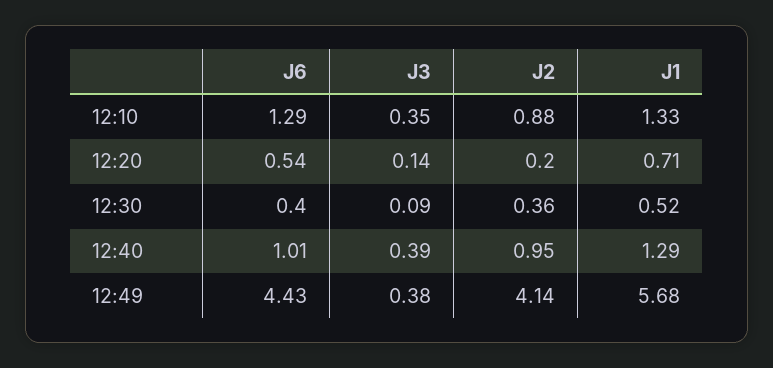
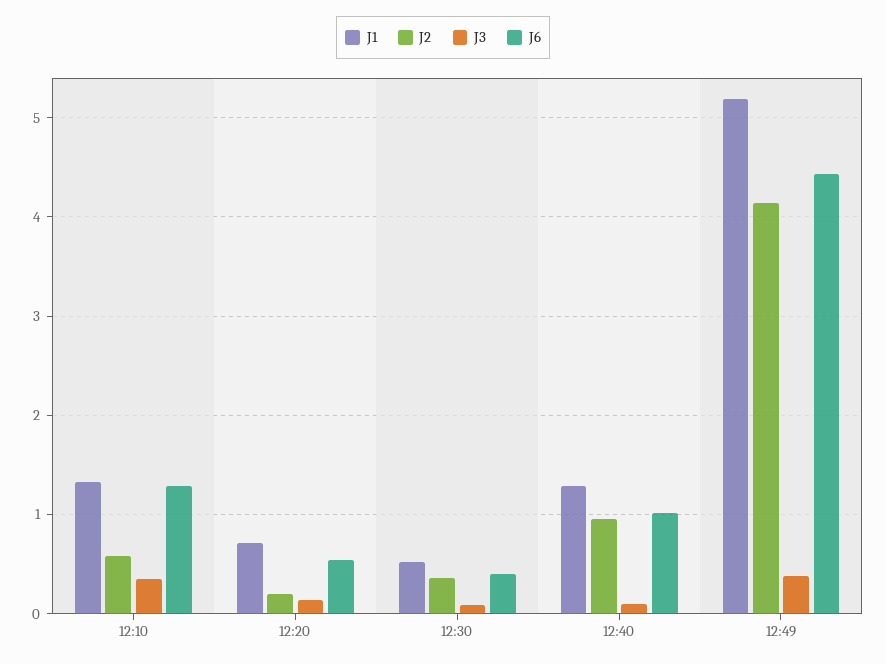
J2, 12:10: 0.88 -> 0.6
J3, 12:40: 0.39 -> 0.1
J1, 12:49: 5.68 -> 5.2

